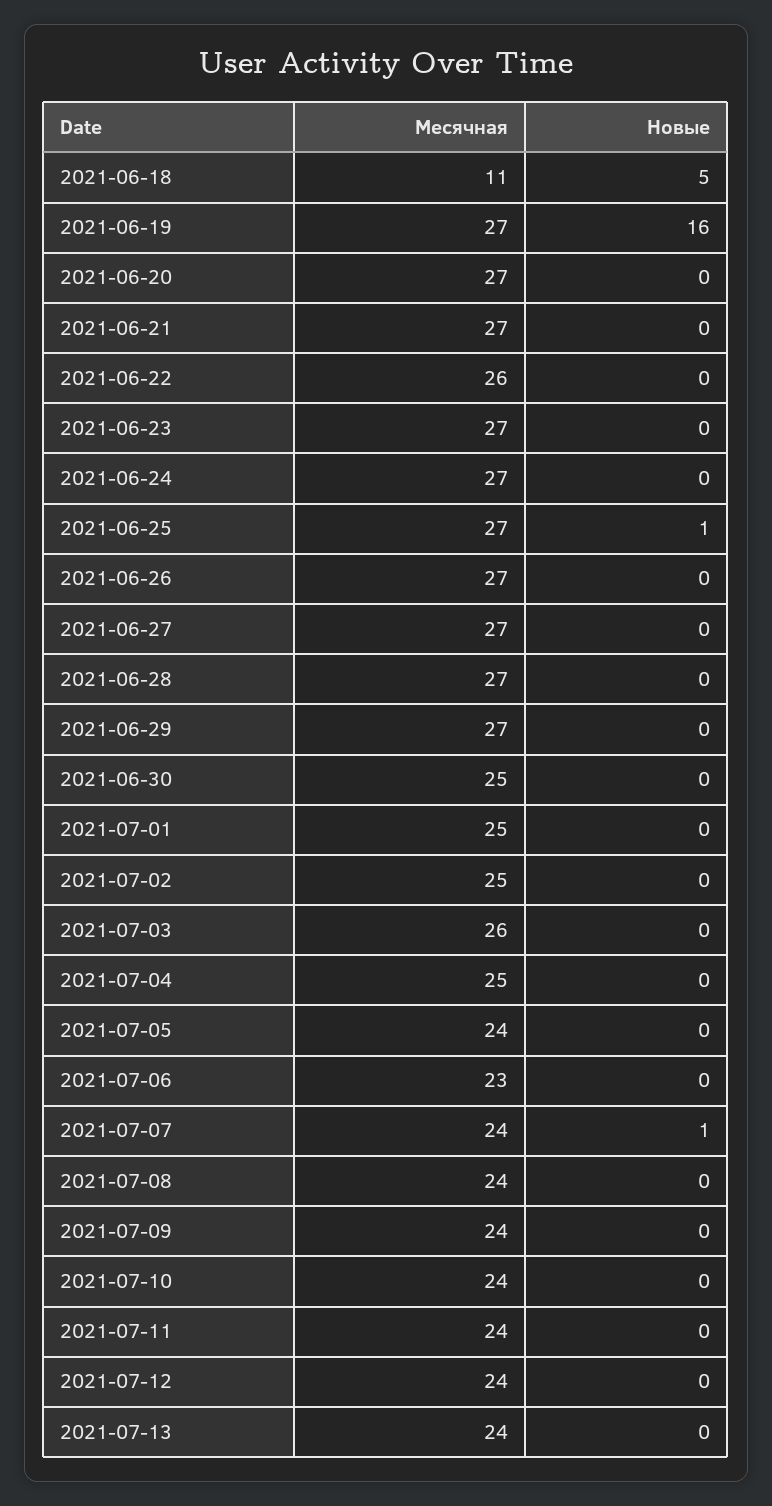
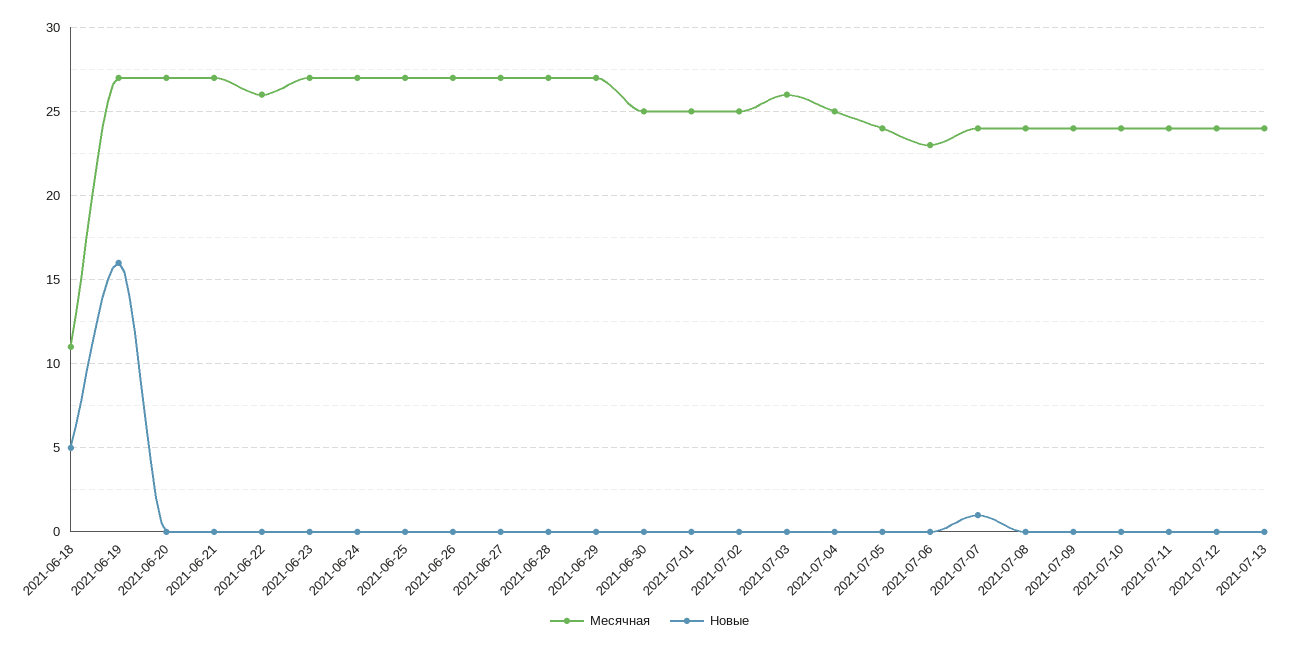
Новые, 2021-06-25: 1 -> 0

